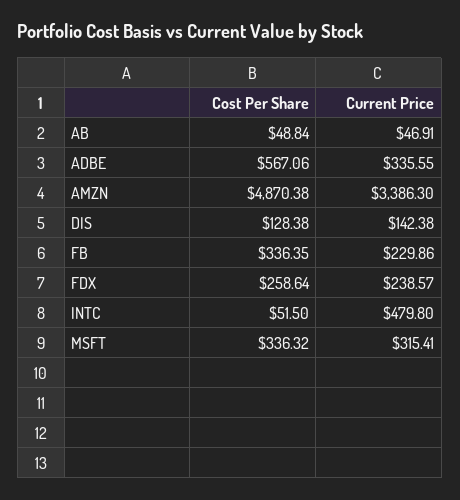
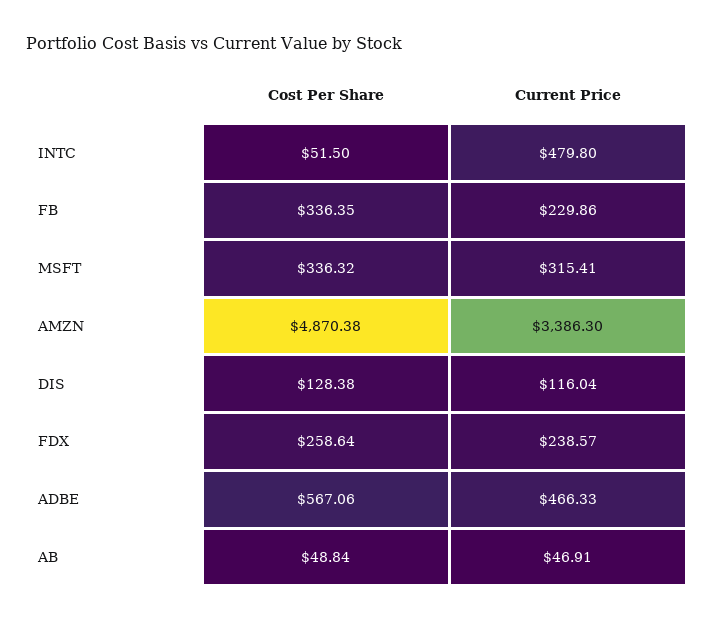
Current Price, ADBE: 335.55 -> 466.33
Current Price, DIS: 142.38 -> 116.04

